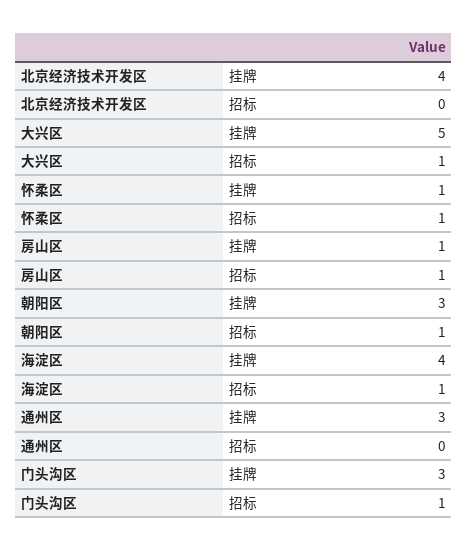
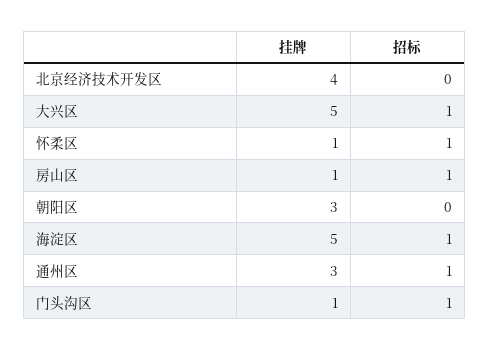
朝阳区, 招标: 1 -> 0
海淀区, 挂牌: 4 -> 5
通州区, 招标: 0 -> 1
门头沟区, 挂牌: 3 -> 1

